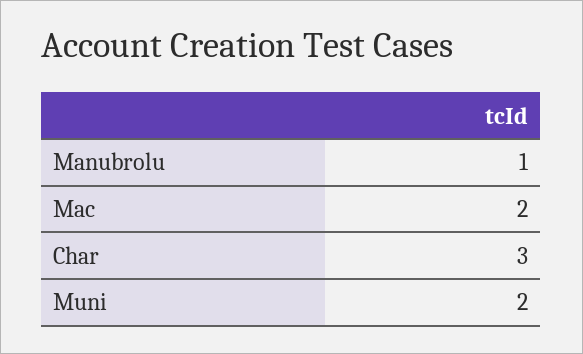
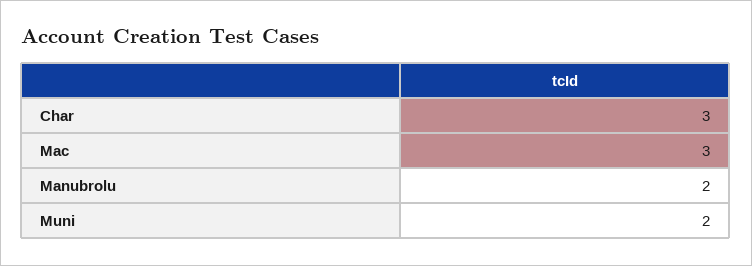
Manubrolu: 1 -> 2
Mac: 2 -> 3

